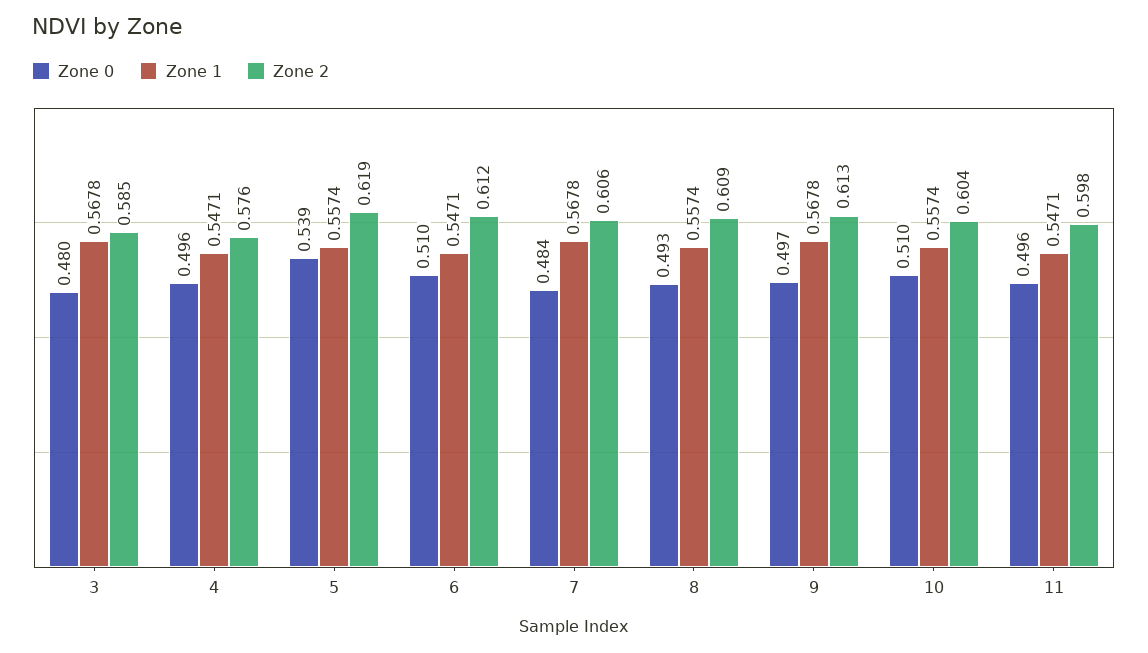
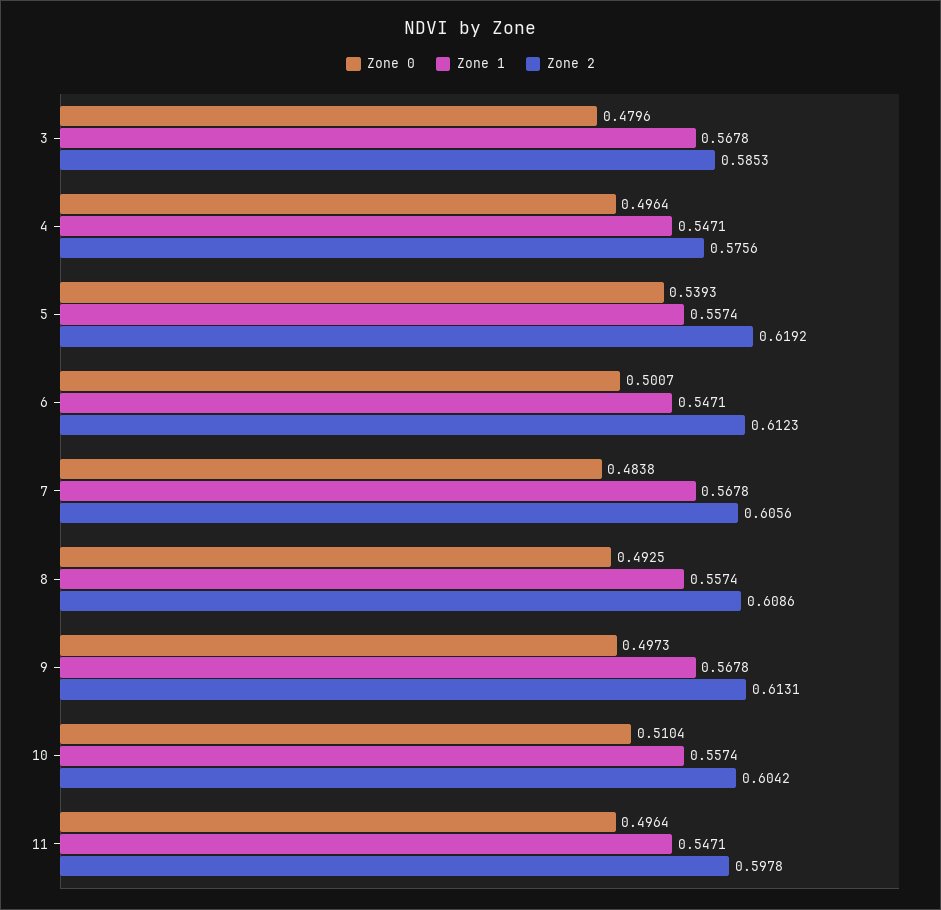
Zone 0, 6: 0.51 -> 0.5007

